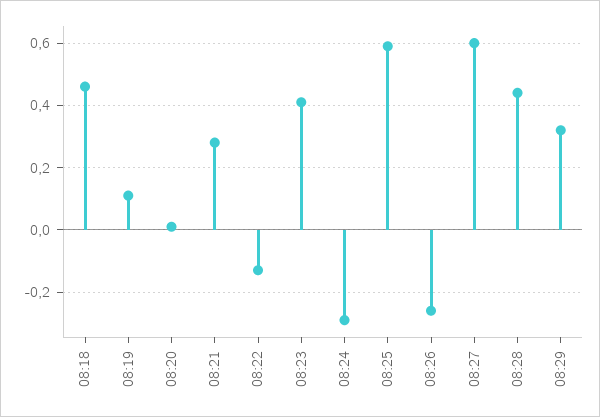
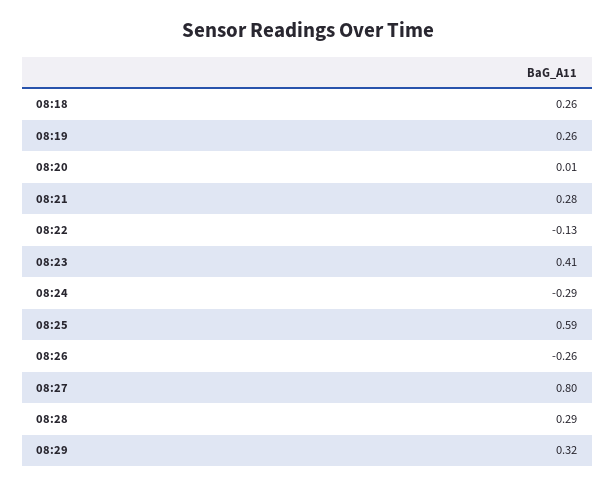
08:18: 0.45 -> 0.26
08:19: 0.1 -> 0.26
08:27: 0.6 -> 0.8
08:28: 0.45 -> 0.29

